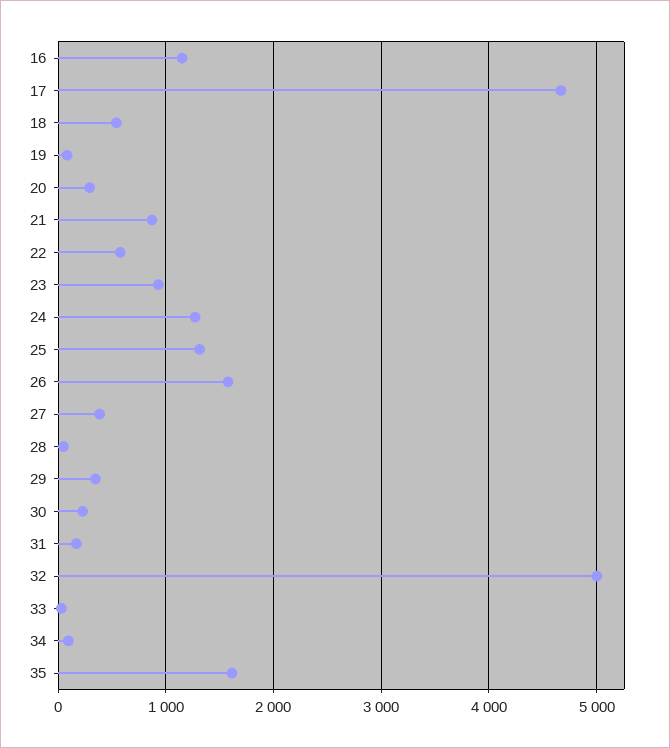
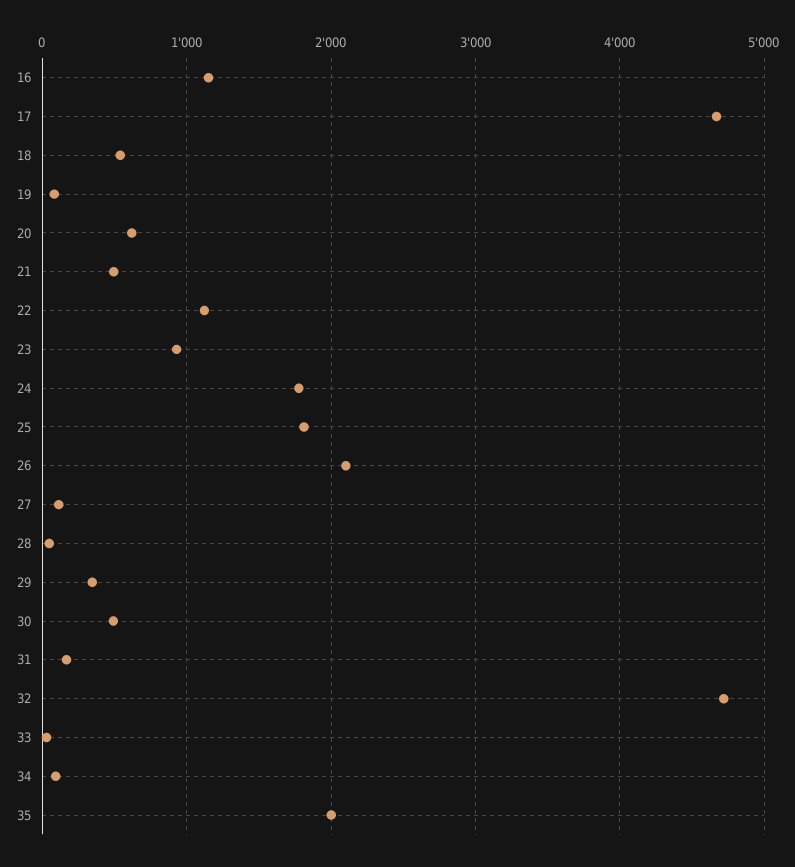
20: 300 -> 600
21: 900 -> 500
22: 600 -> 1100
24: 1300 -> 1800
25: 1300 -> 1800
26: 1600 -> 2100
27: 400 -> 100
30: 200 -> 500
32: 5000 -> 4700
35: 1600 -> 2000

